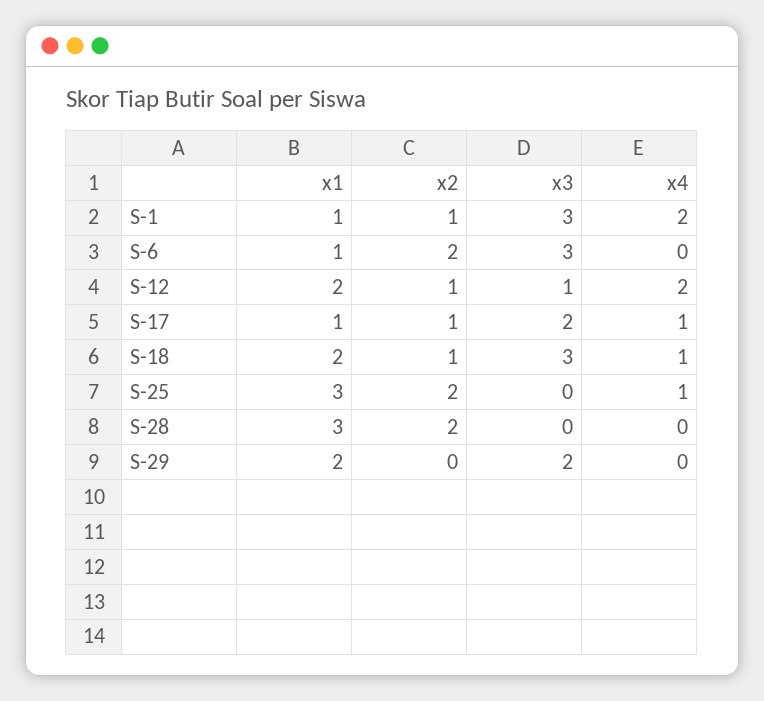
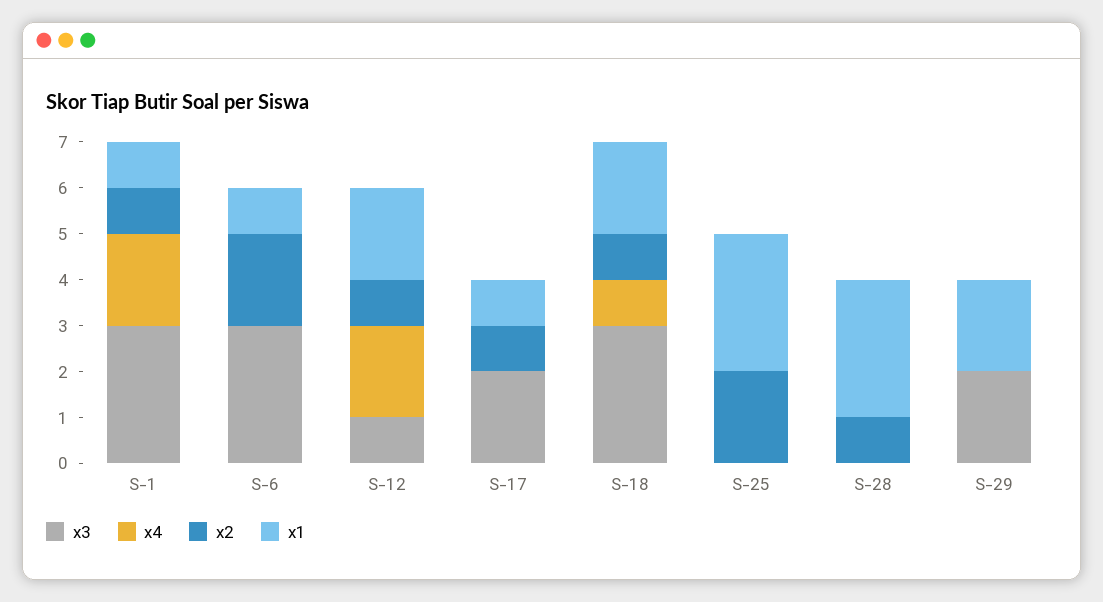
x4, S-17: 1 -> 0
x4, S-25: 1 -> 0
x2, S-28: 2 -> 1

